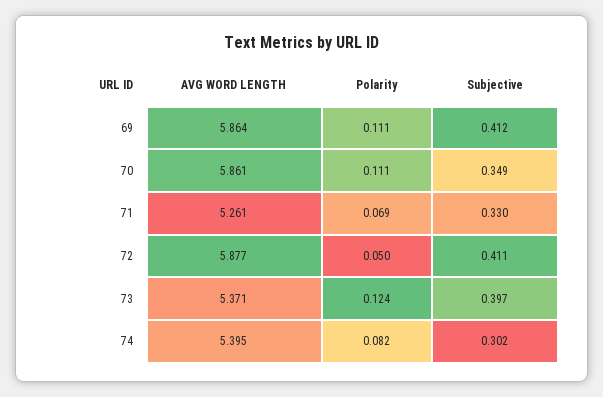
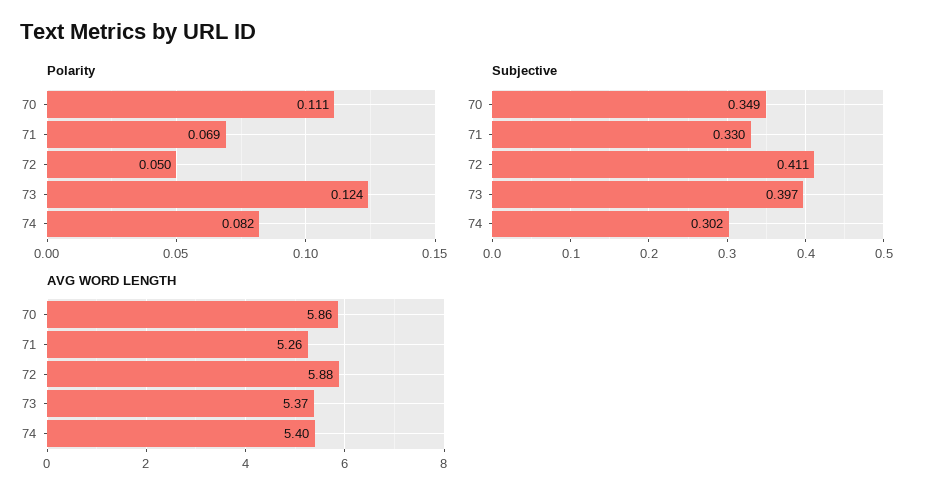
AVG WORD LENGTH, 69: 5.864 -> none
Polarity, 69: 0.111 -> none
Subjective, 69: 0.412 -> none

